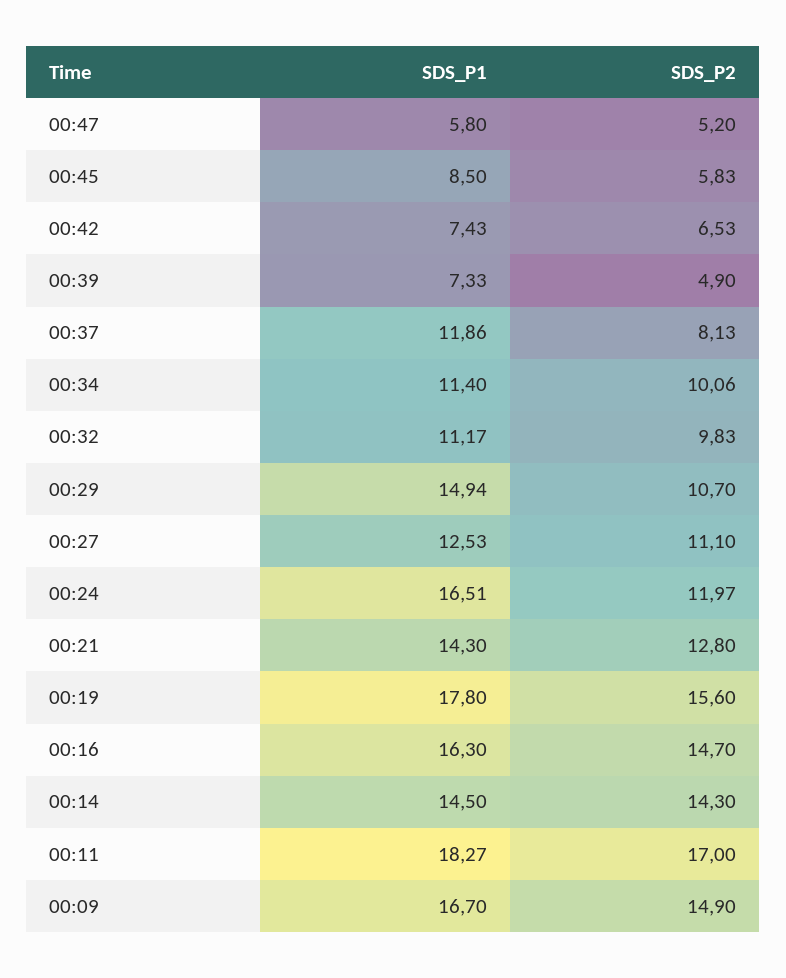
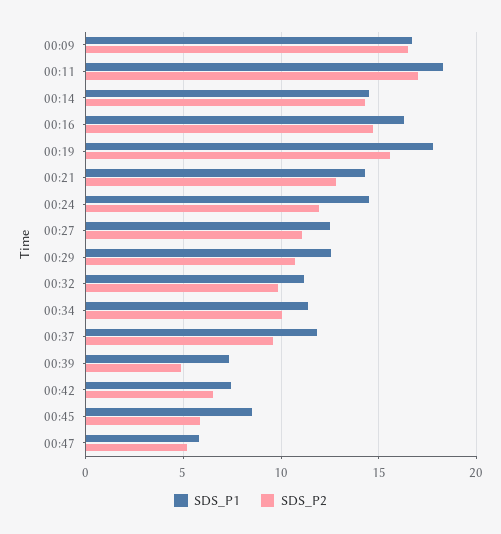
SDS_P2, 00:37: 8.13 -> 9.5
SDS_P1, 00:29: 14.94 -> 12.5
SDS_P1, 00:24: 16.51 -> 14.5
SDS_P2, 00:09: 14.9 -> 16.5

